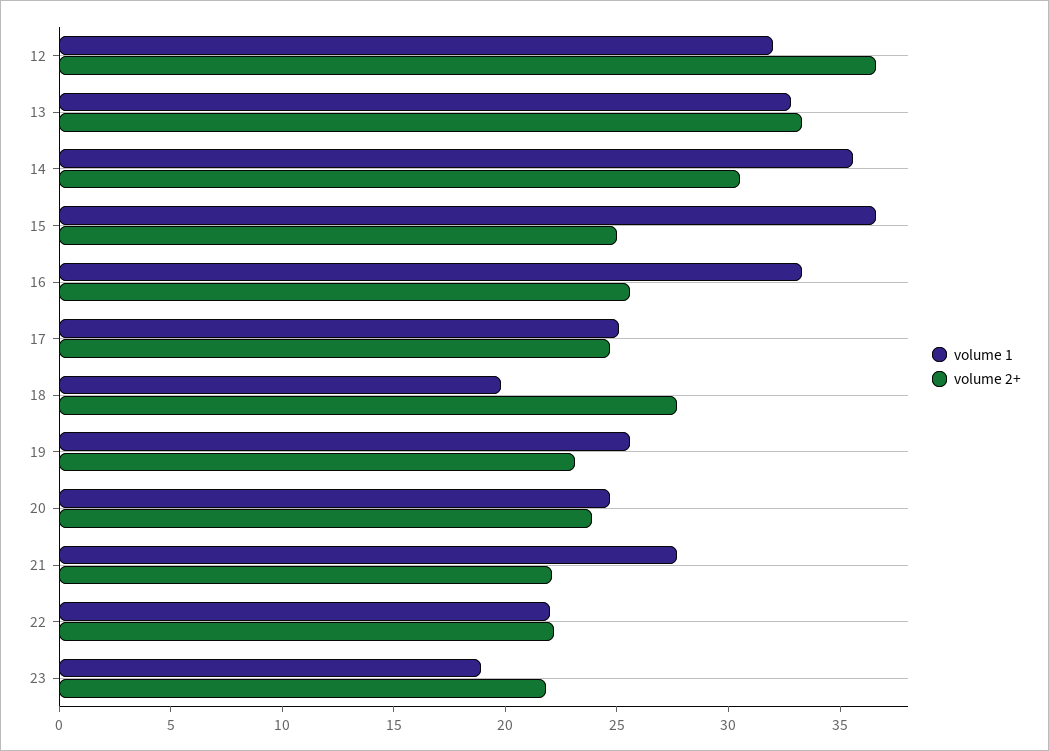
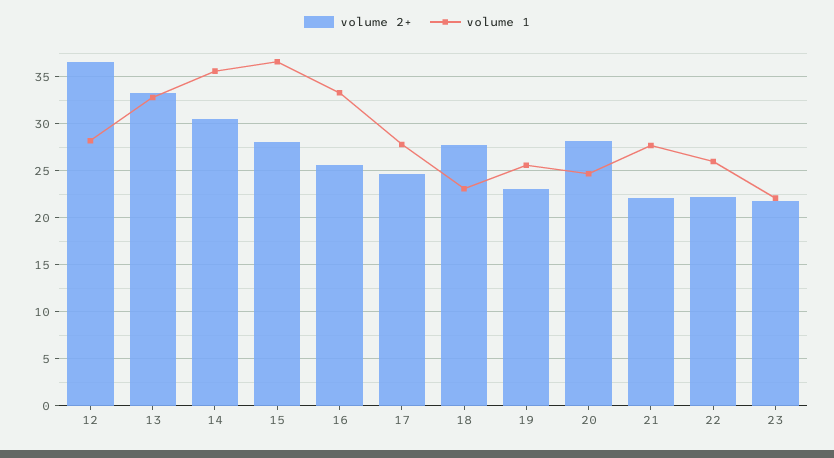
volume 1, 12: 32 -> 28
volume 2+, 15: 25 -> 28
volume 1, 17: 25 -> 28
volume 1, 18: 20 -> 23
volume 2+, 20: 24 -> 28
volume 1, 22: 22 -> 26
volume 1, 23: 19 -> 22

